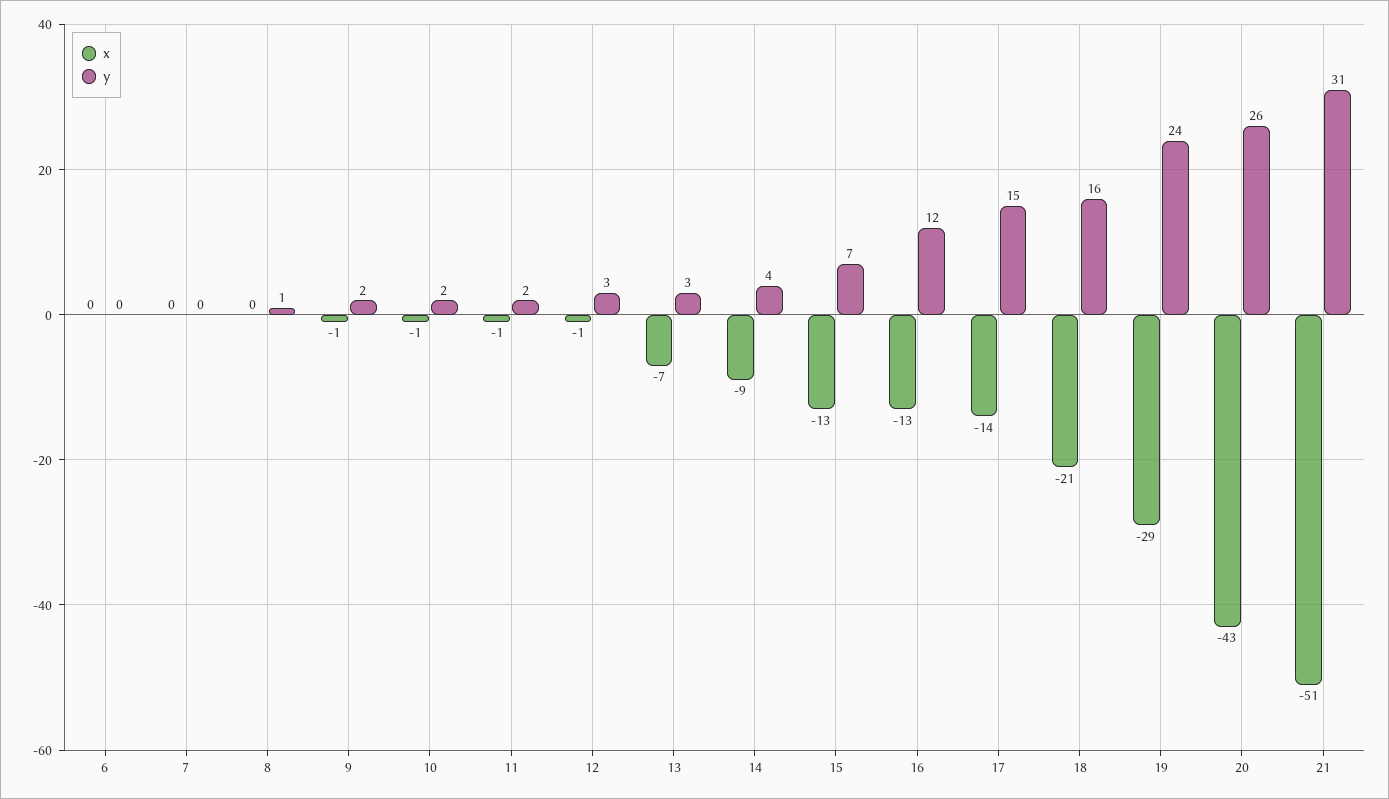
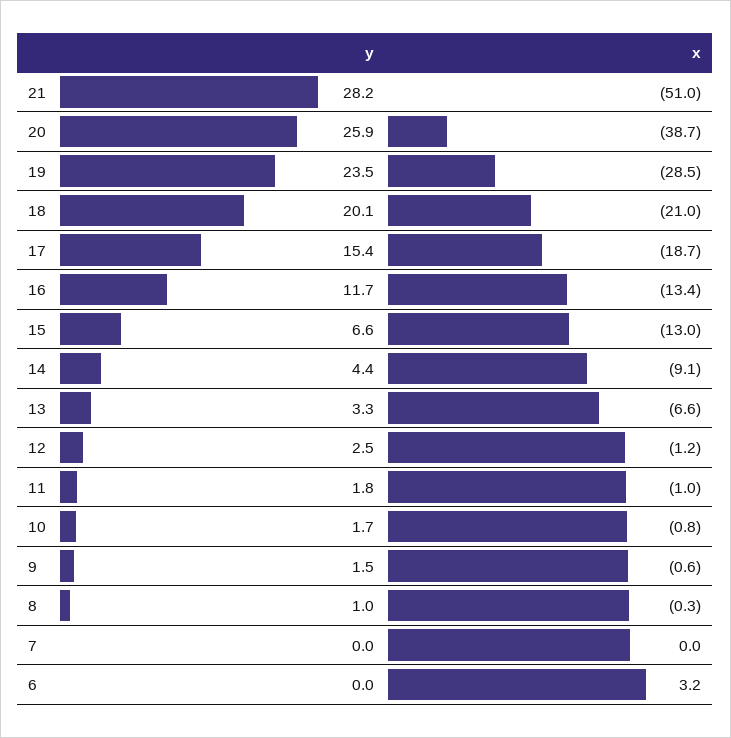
x, 6: 0 -> 3.2
x, 17: -14 -> -18.7
y, 18: 16 -> 20.1
x, 20: -43 -> -38.7
y, 21: 31 -> 28.2

